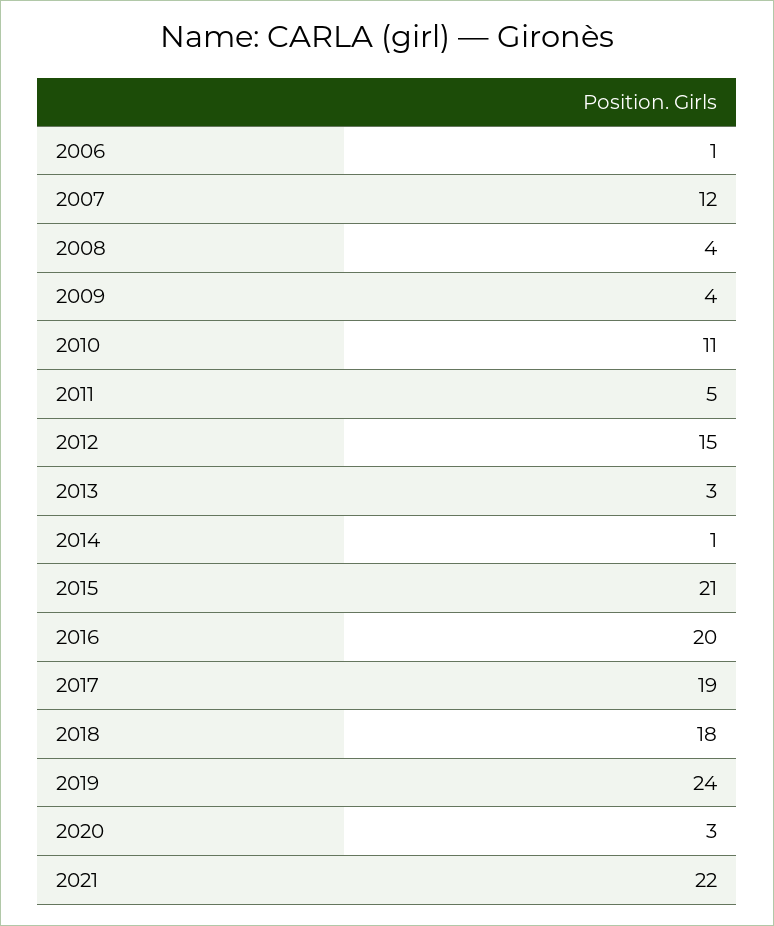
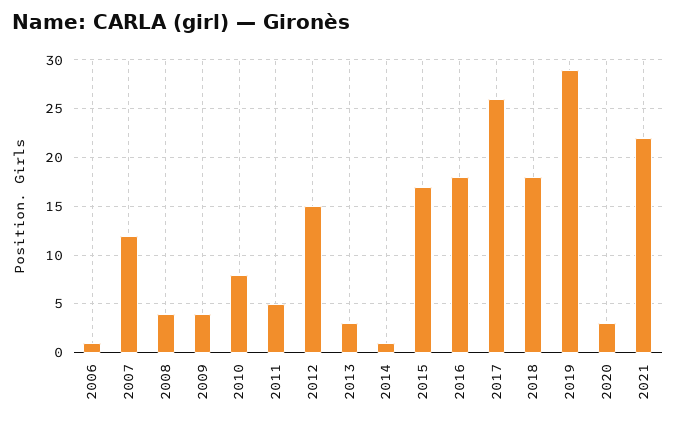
2010: 11 -> 8
2015: 21 -> 17
2016: 20 -> 18
2017: 19 -> 26
2019: 24 -> 29

